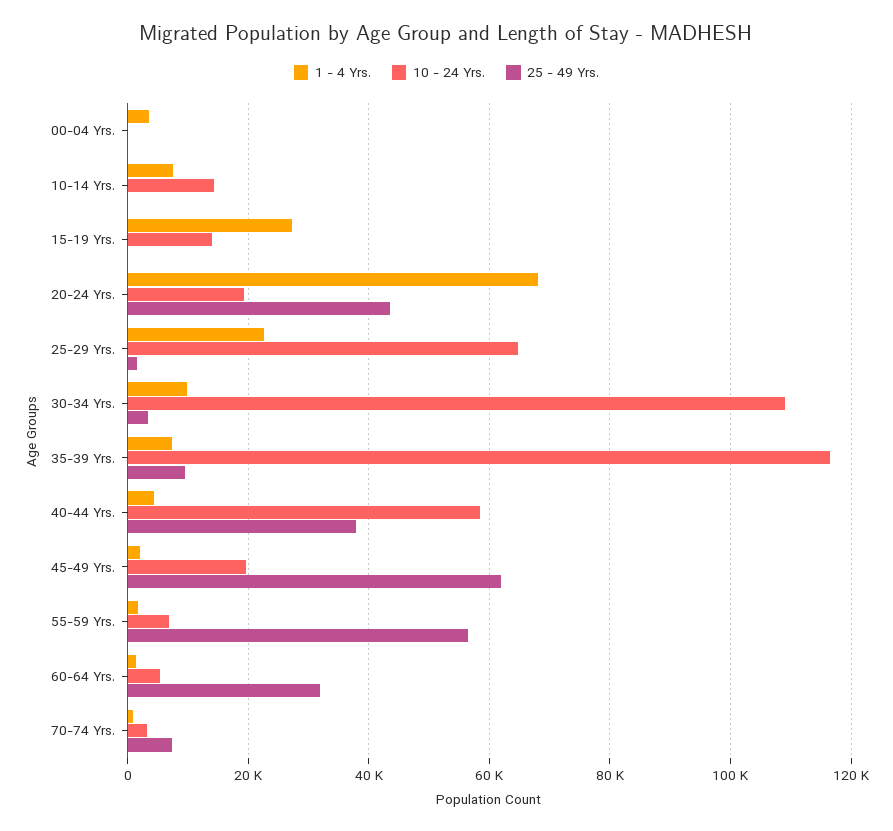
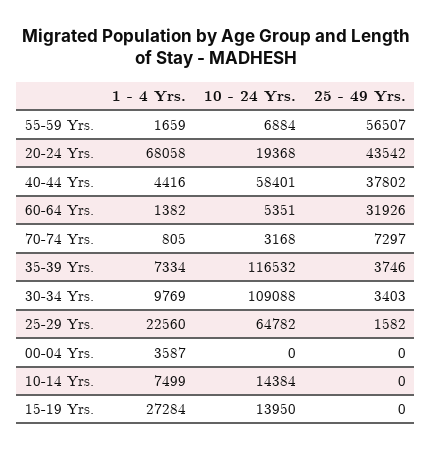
25 - 49 Yrs., 35-39 Yrs.: 10000 -> 3746
1 - 4 Yrs., 45-49 Yrs.: 2000 -> none
10 - 24 Yrs., 45-49 Yrs.: 20000 -> none
25 - 49 Yrs., 45-49 Yrs.: 62000 -> none

